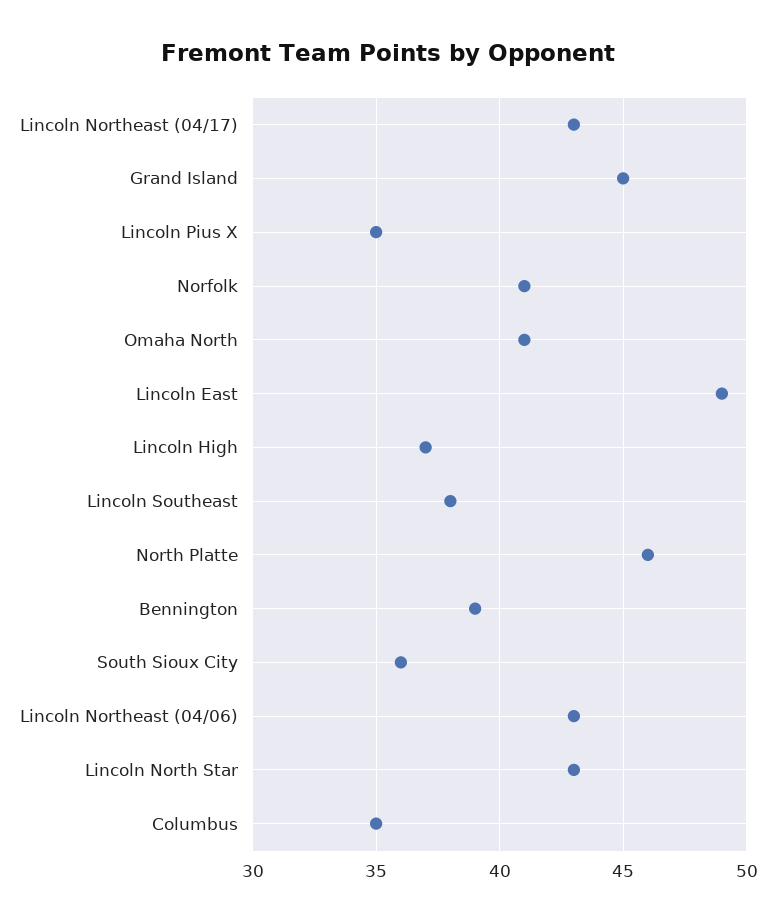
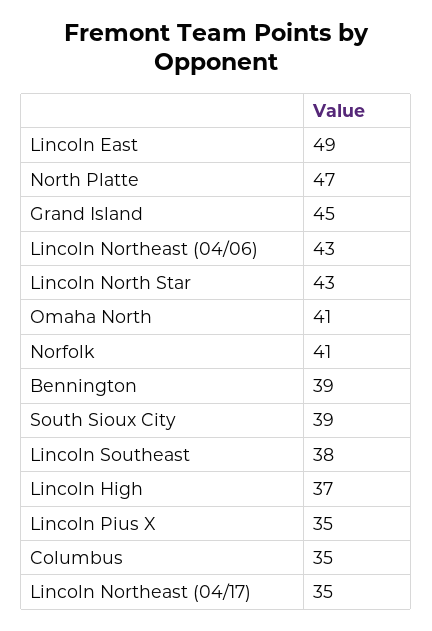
Lincoln Northeast (04/17): 43 -> 35
North Platte: 46 -> 47
South Sioux City: 36 -> 39

